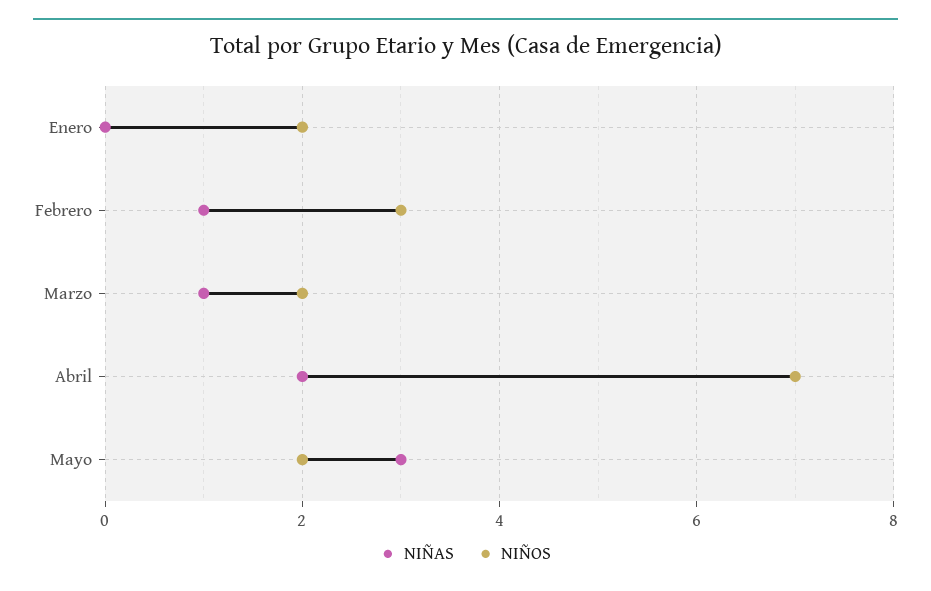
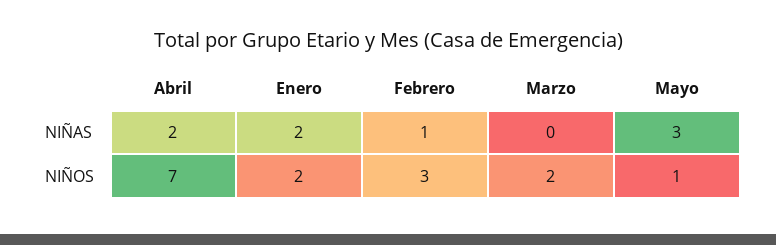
NIÑAS, Enero: 0 -> 2
NIÑAS, Marzo: 1 -> 0
NIÑOS, Mayo: 2 -> 1

